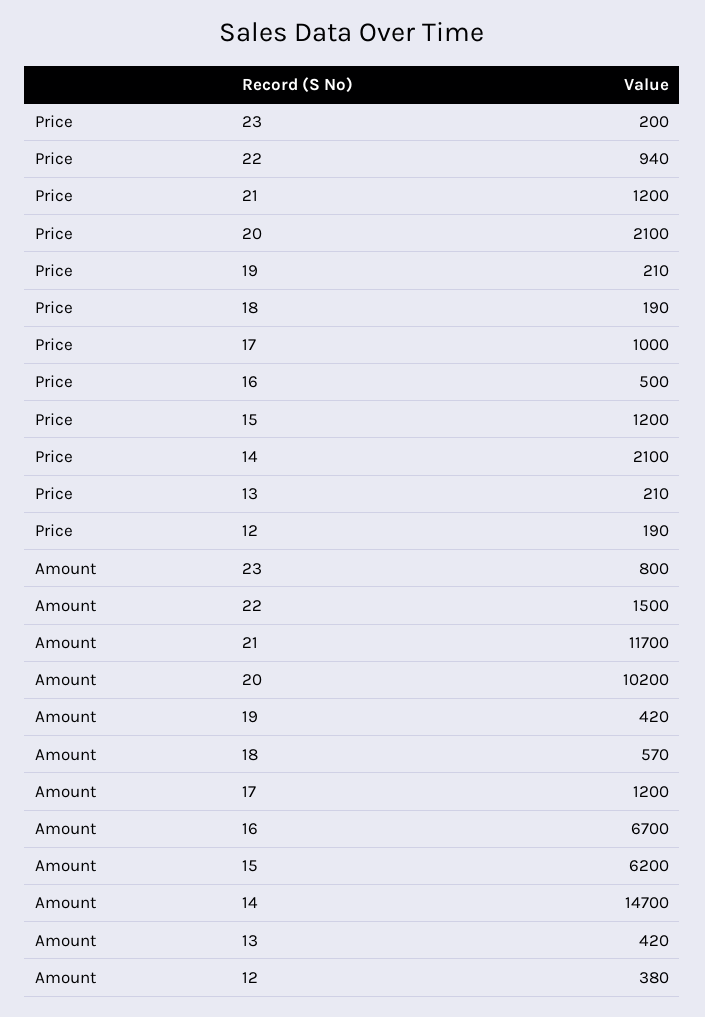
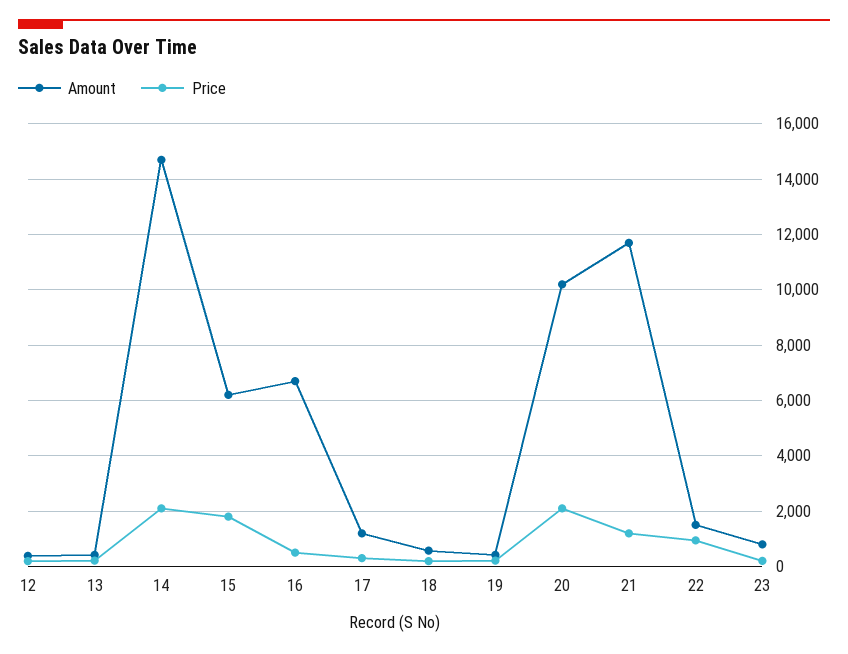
Price, 17: 1000 -> 250
Price, 15: 1200 -> 1750

